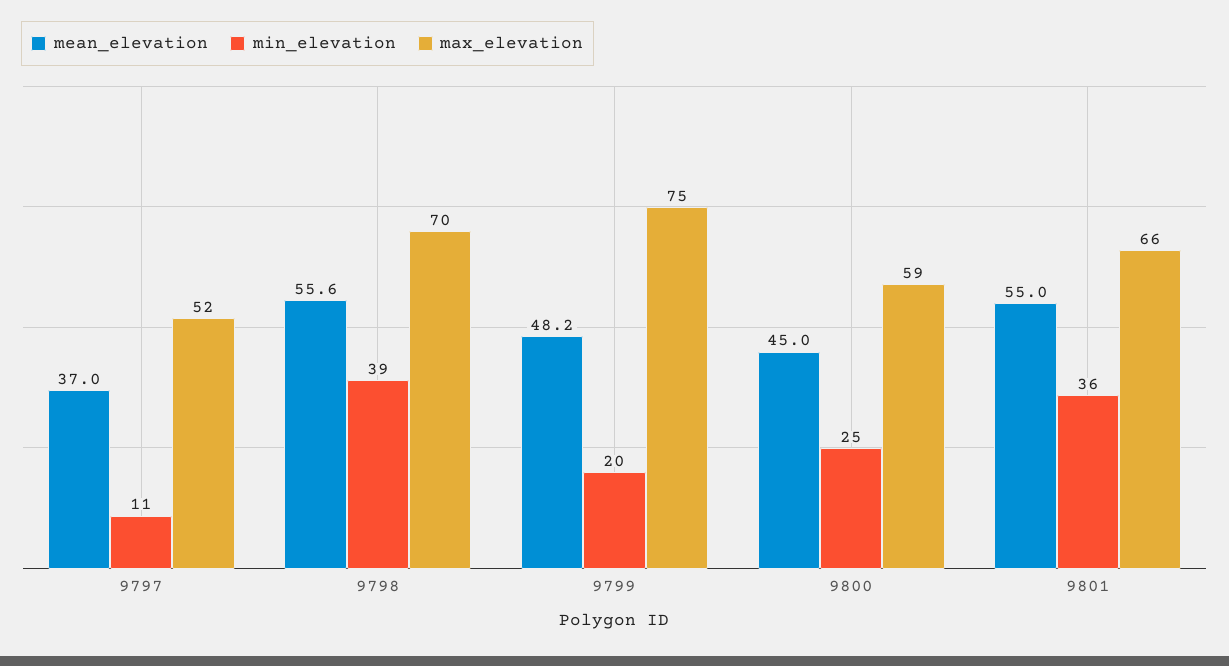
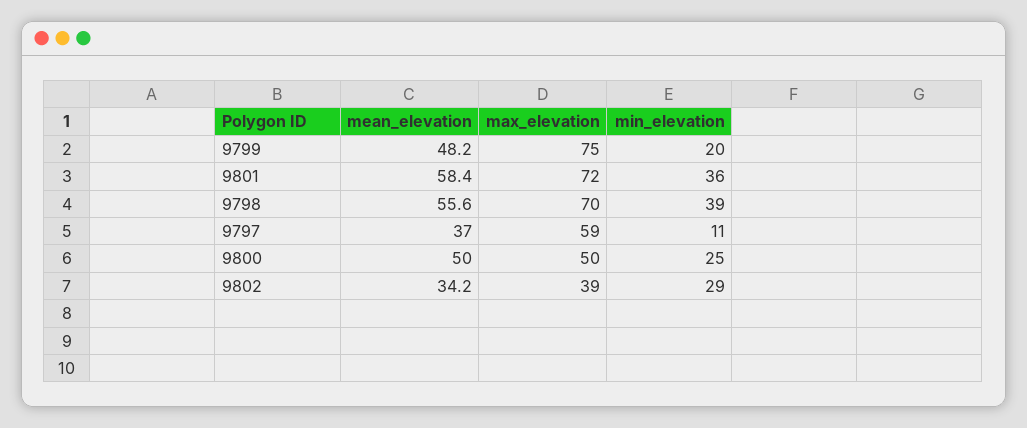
max_elevation, 9797: 52 -> 59
mean_elevation, 9800: 45 -> 50
max_elevation, 9800: 59 -> 50
mean_elevation, 9801: 55 -> 58.4
max_elevation, 9801: 66 -> 72
mean_elevation, 9802: none -> 34.2
max_elevation, 9802: none -> 39
min_elevation, 9802: none -> 29

